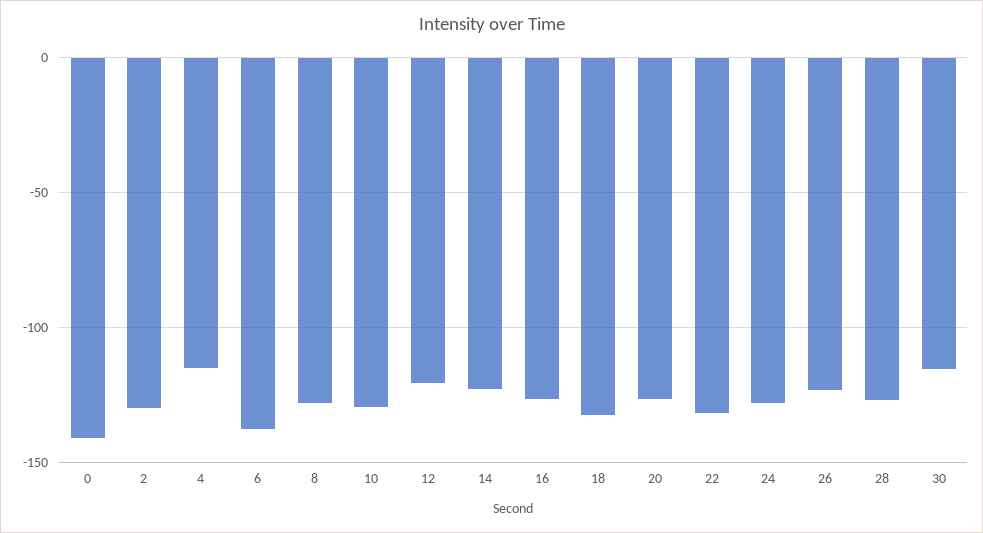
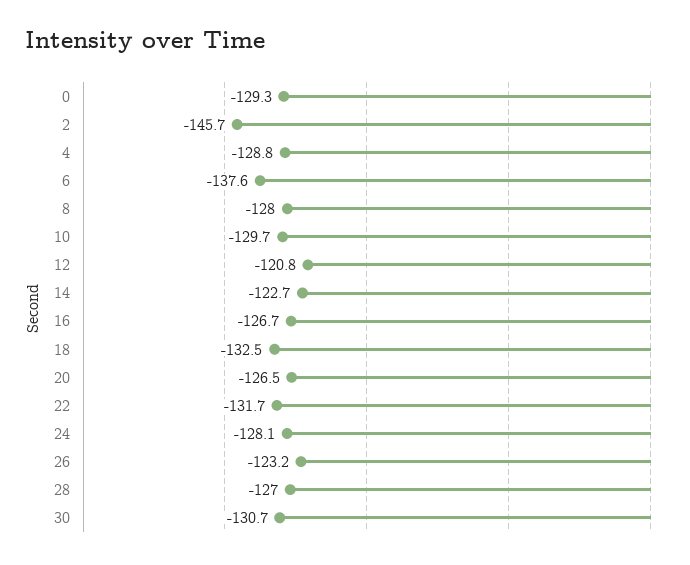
0: -140 -> -129.3
2: -130 -> -145.7
4: -115 -> -128.8
30: -115 -> -130.7

